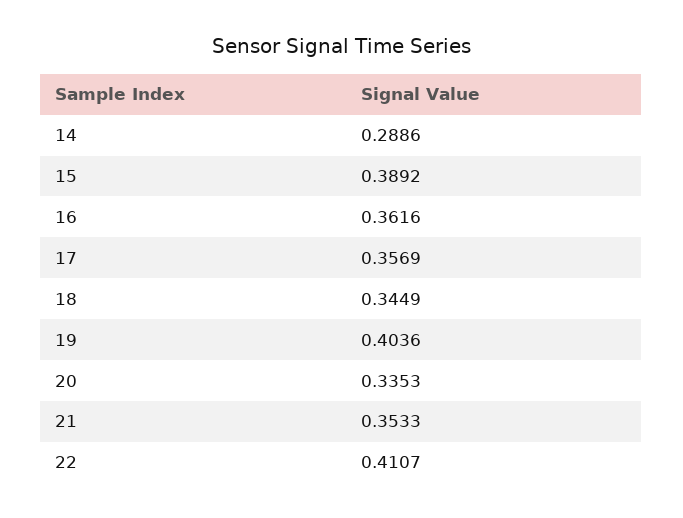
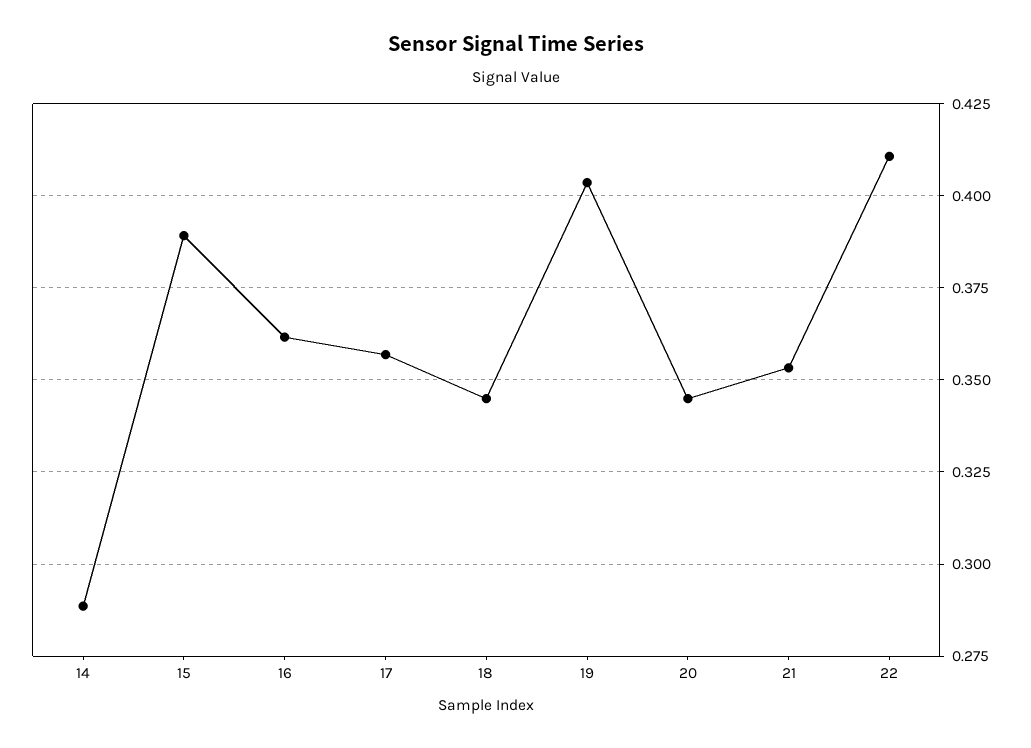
20: 0.3353 -> 0.345

